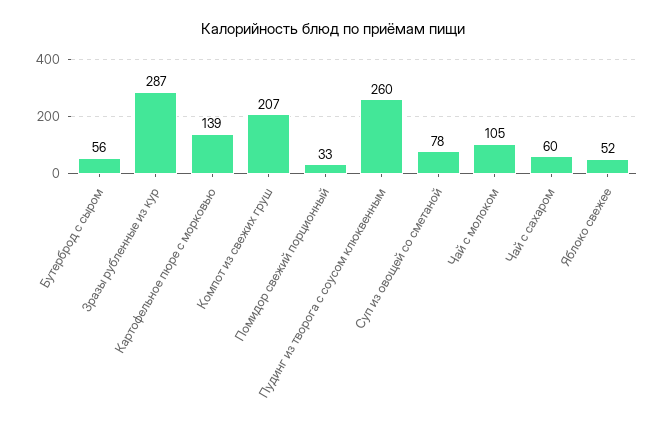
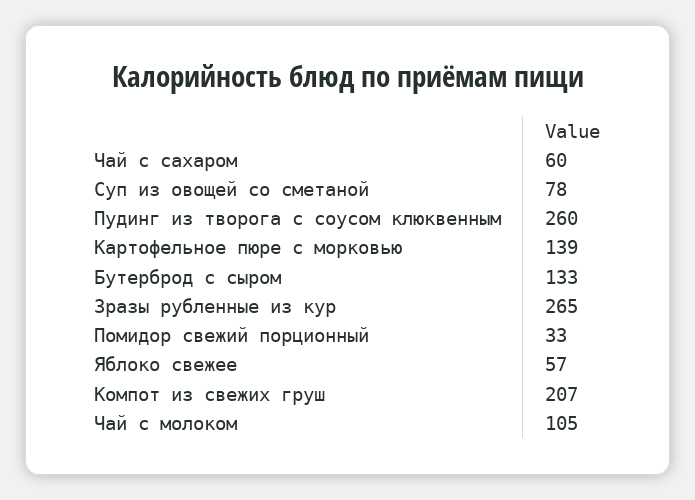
Бутерброд с сыром: 56 -> 133
Зразы рубленные из кур: 287 -> 265
Яблоко свежее: 52 -> 57

